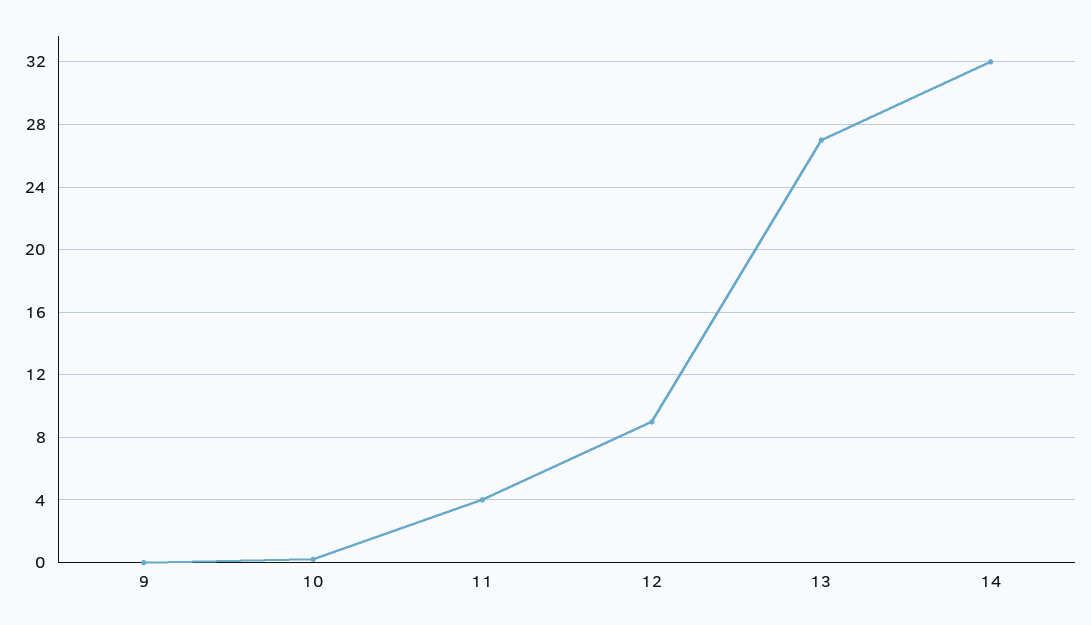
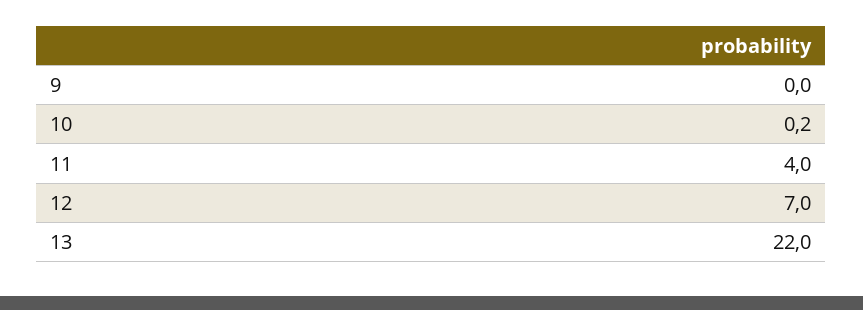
12: 9 -> 7
13: 27 -> 22
14: 32 -> none

